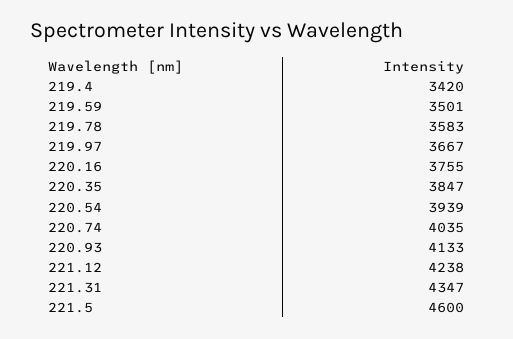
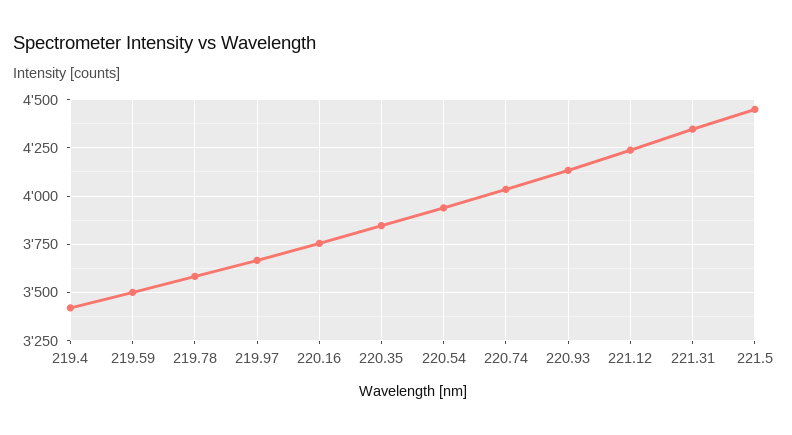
221.5: 4600 -> 4450

